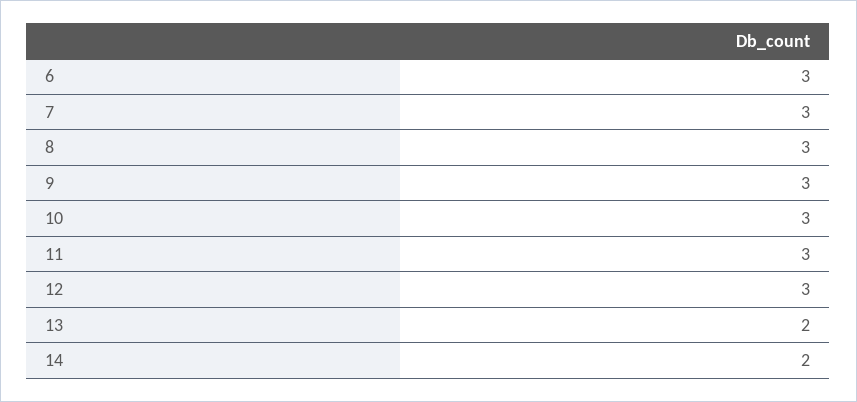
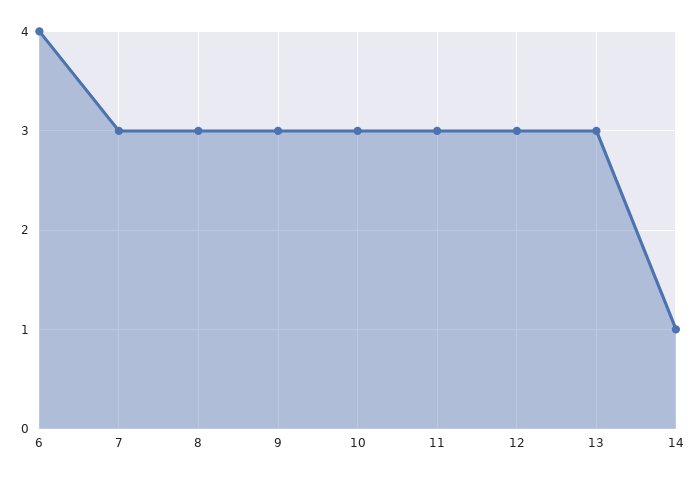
6: 3 -> 4
13: 2 -> 3
14: 2 -> 1

